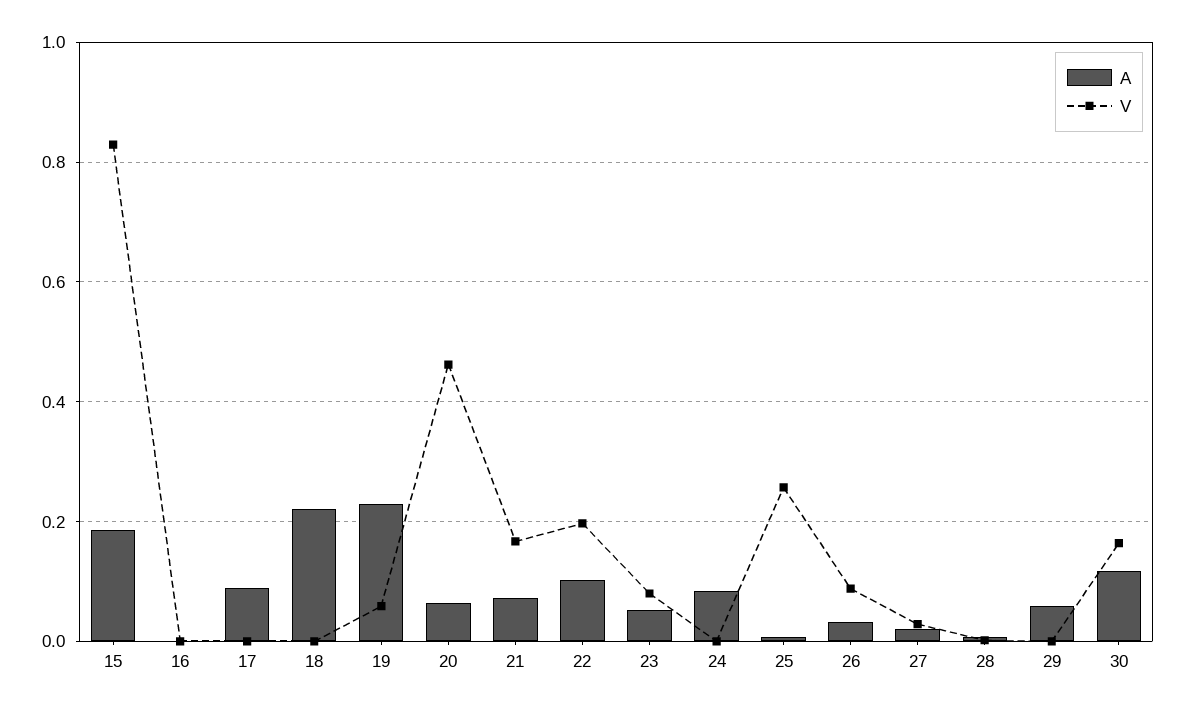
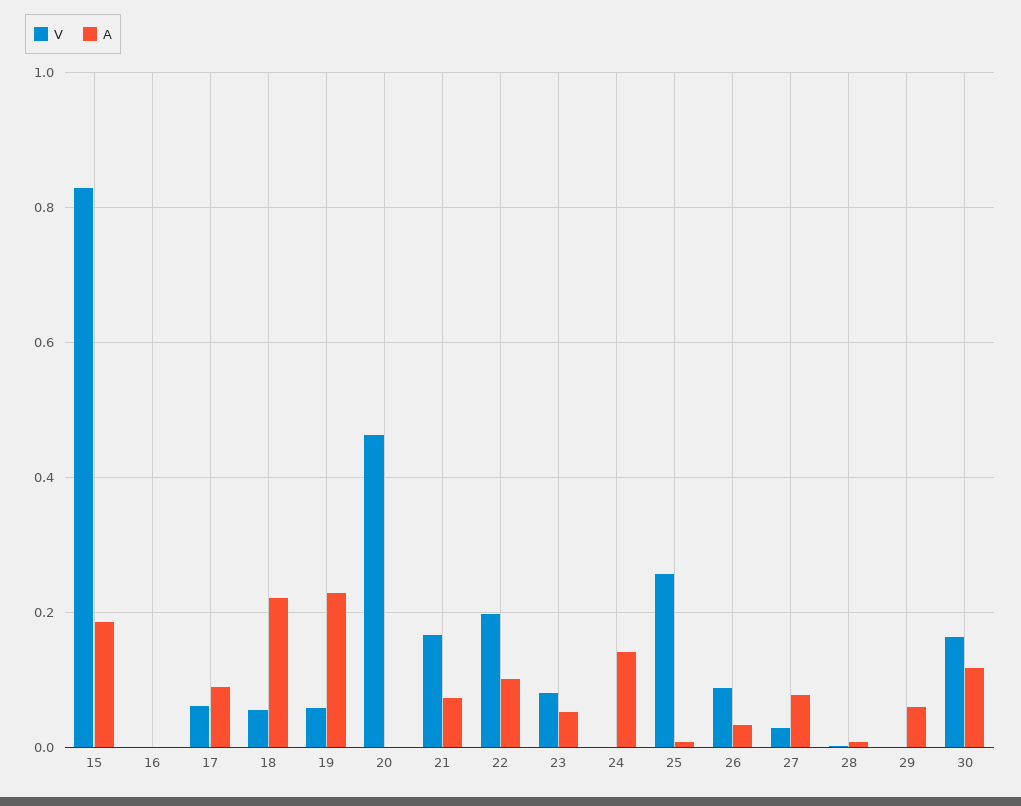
V, 17: 0 -> 0.06
V, 18: 0 -> 0.06
A, 20: 0.06 -> 0
A, 24: 0.08 -> 0.14
A, 27: 0.02 -> 0.08

